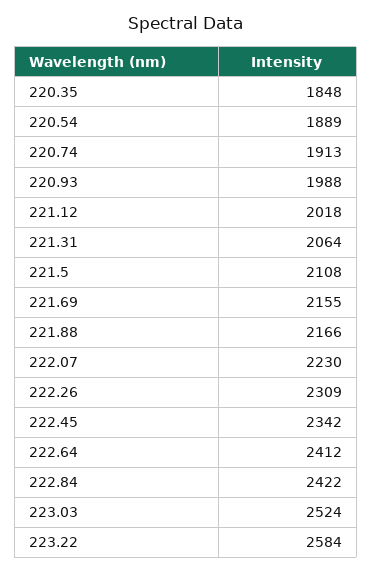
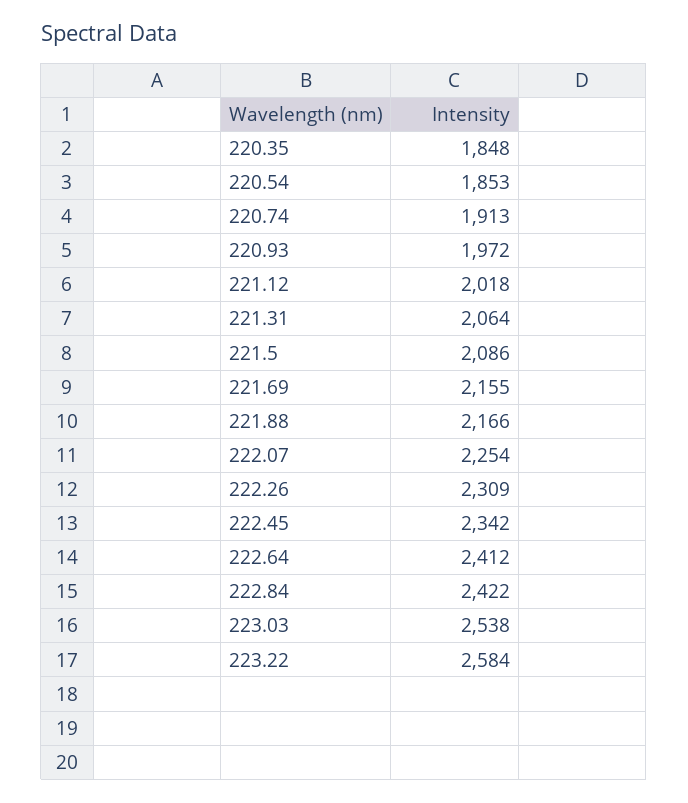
220.54: 1889 -> 1853
220.93: 1988 -> 1972
221.5: 2108 -> 2086
222.07: 2230 -> 2254
223.03: 2524 -> 2538

